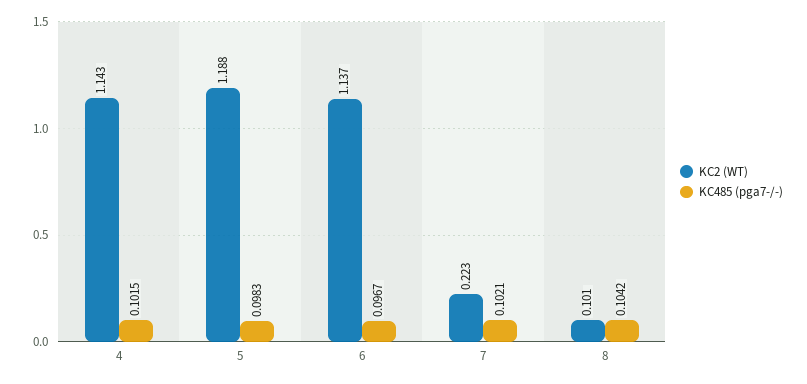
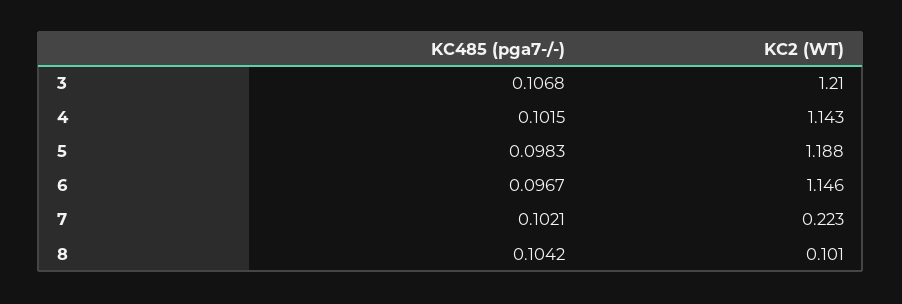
KC2 (WT), 6: 1.137 -> 1.146
KC485 (pga7-/-), 3: none -> 0.1068
KC2 (WT), 3: none -> 1.21

